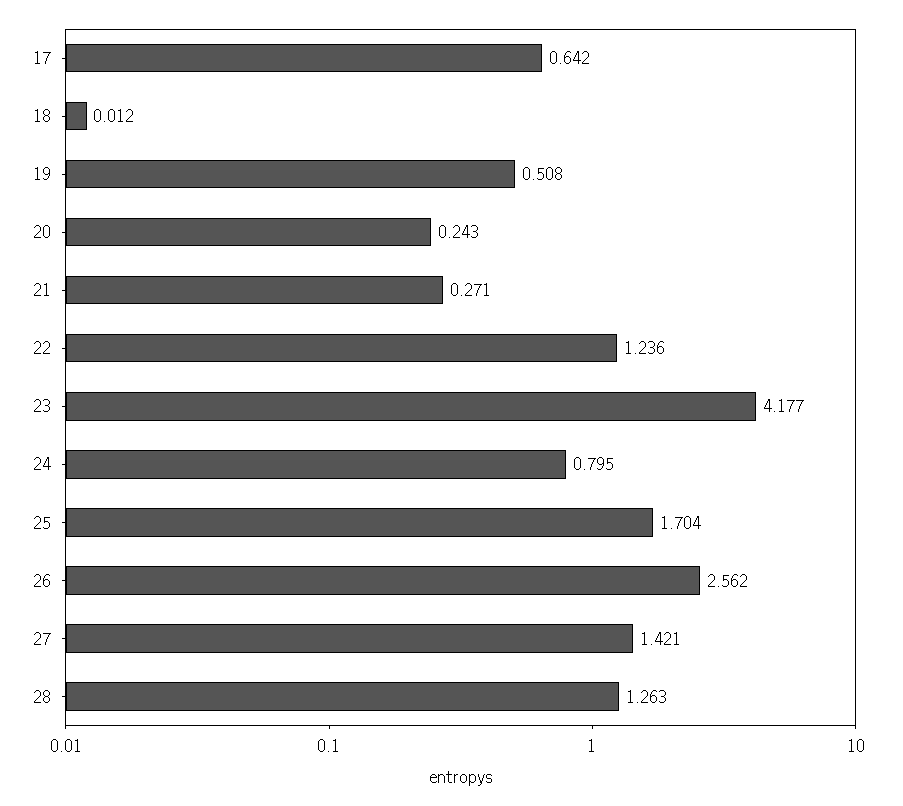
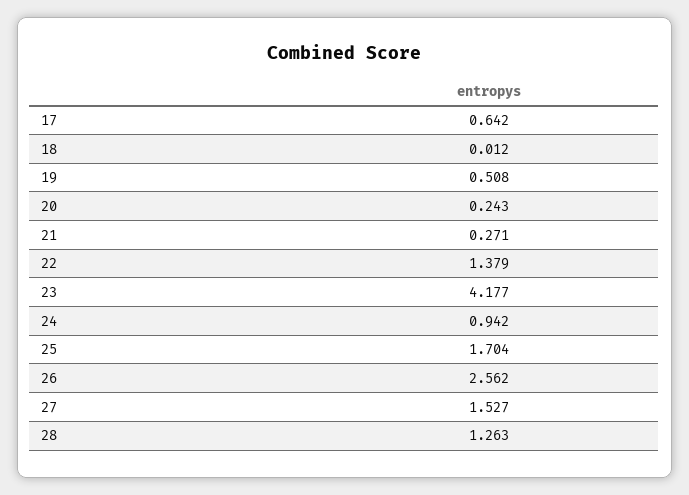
22: 1.236 -> 1.379
24: 0.795 -> 0.942
27: 1.421 -> 1.527

